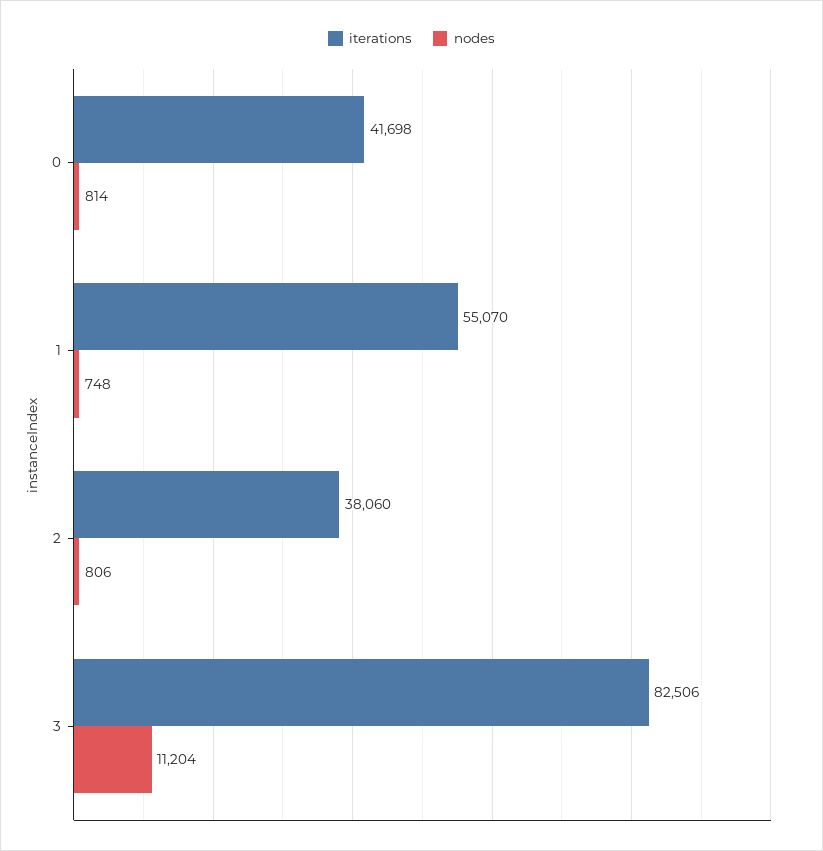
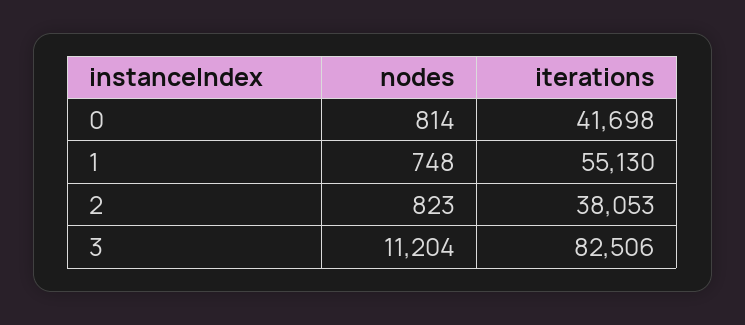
iterations, 1: 55070 -> 55130
iterations, 2: 38060 -> 38053
nodes, 2: 806 -> 823

